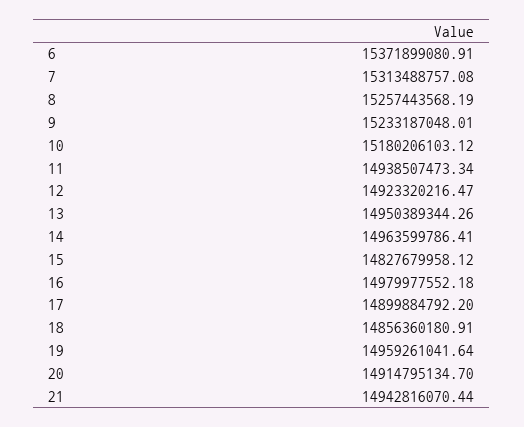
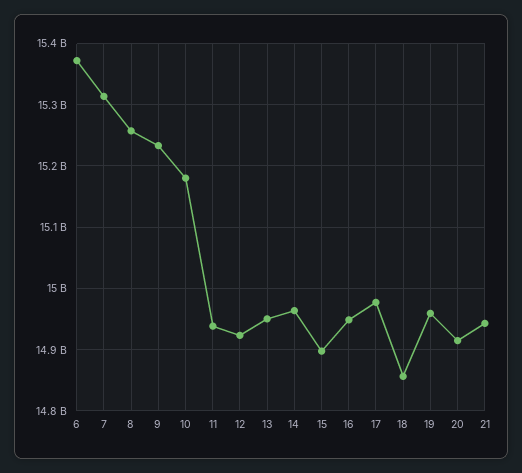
15: 14827679958.12 -> 14900000000
16: 14979977552.18 -> 14950000000
17: 14899884792.2 -> 14980000000

